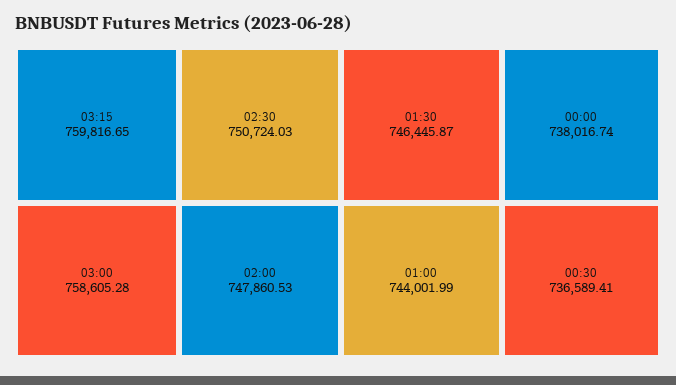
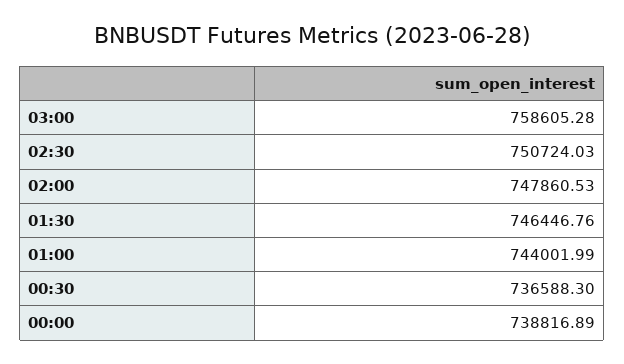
03:15: 759816.65 -> none
01:30: 746445.87 -> 746446.76
00:00: 738016.74 -> 738816.89
00:30: 736589.41 -> 736588.3

